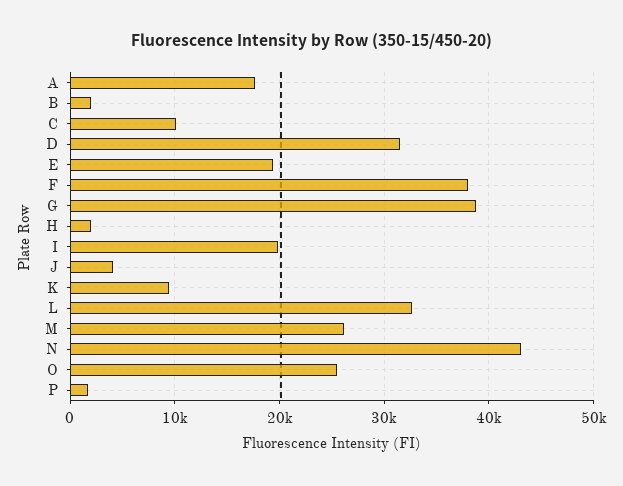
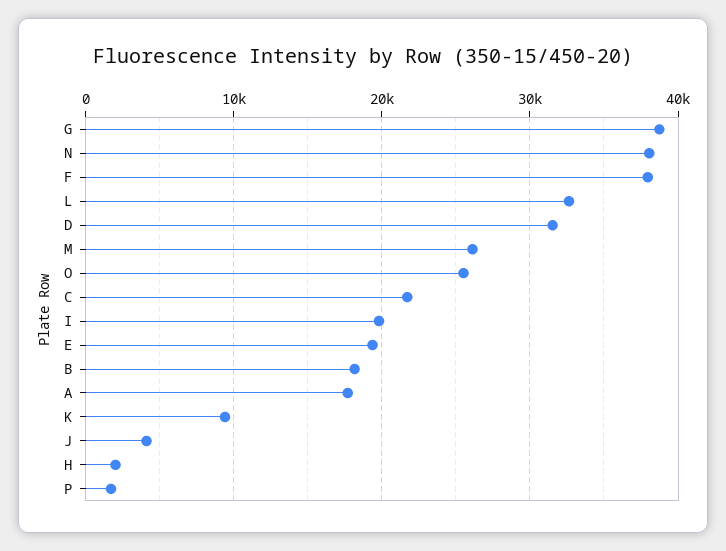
B: 2000 -> 18000
C: 10000 -> 22000
N: 43000 -> 38000

